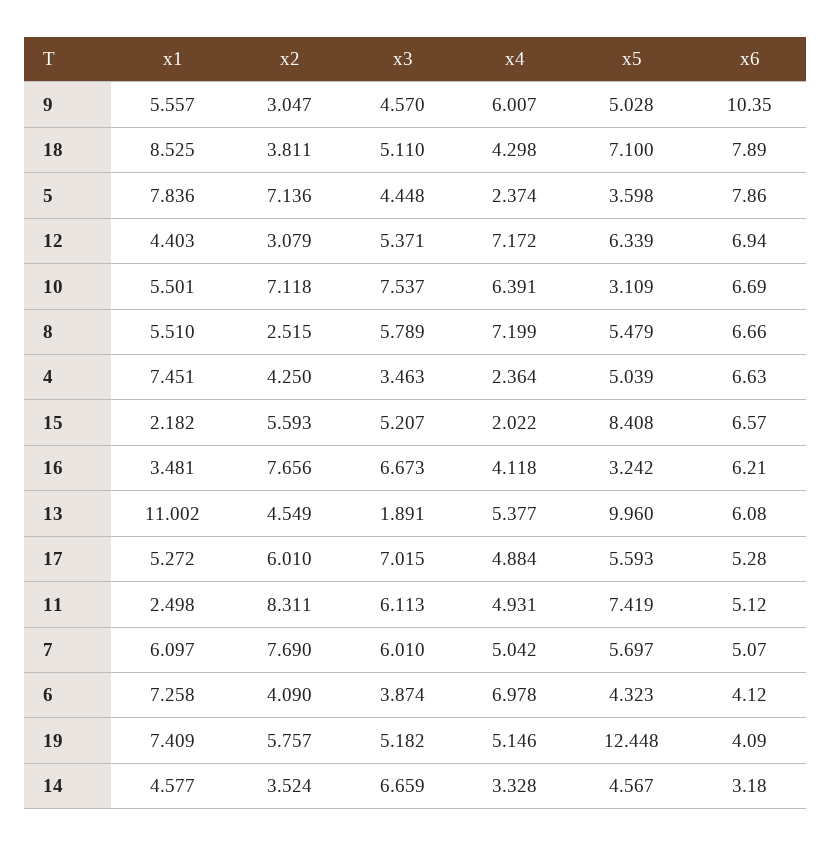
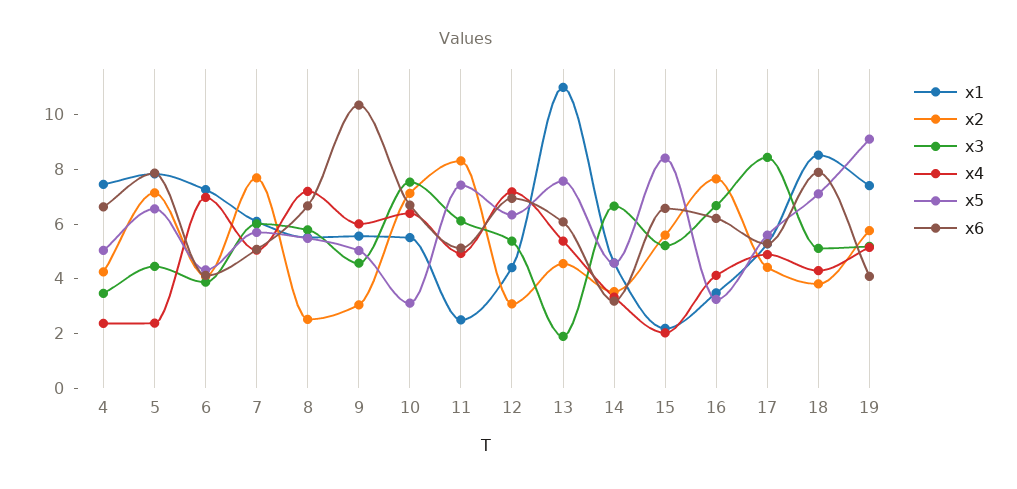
x5, 5: 3.598 -> 6.5
x5, 13: 9.96 -> 7.5
x2, 17: 6.01 -> 4.5
x3, 17: 7.015 -> 8.5
x5, 19: 12.448 -> 9

